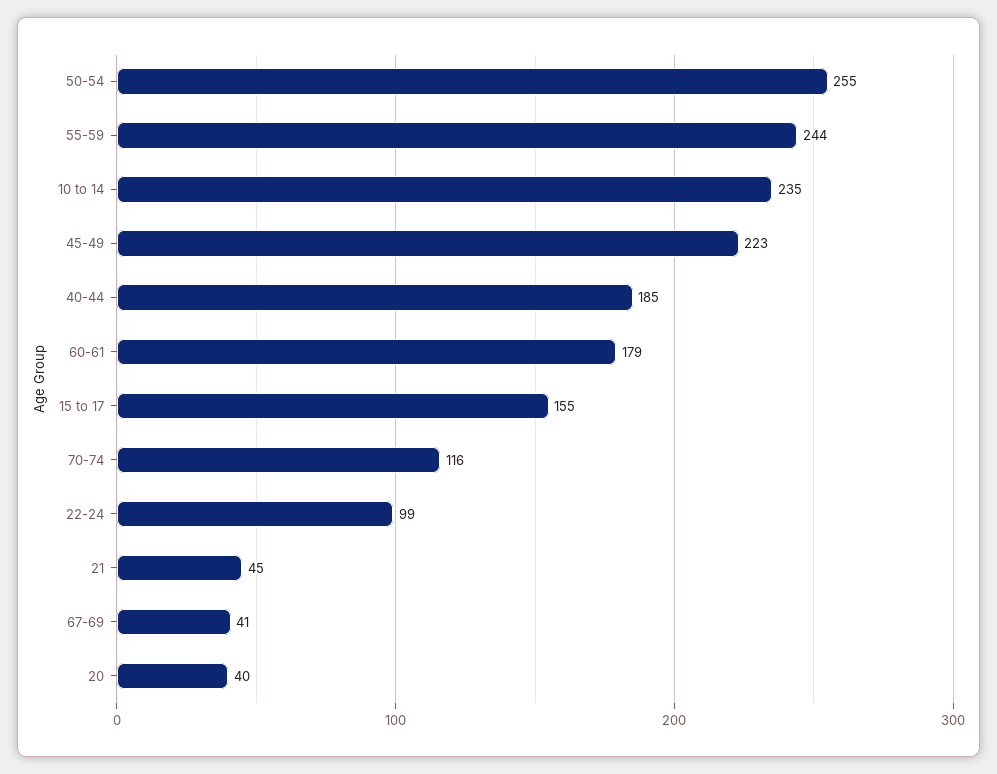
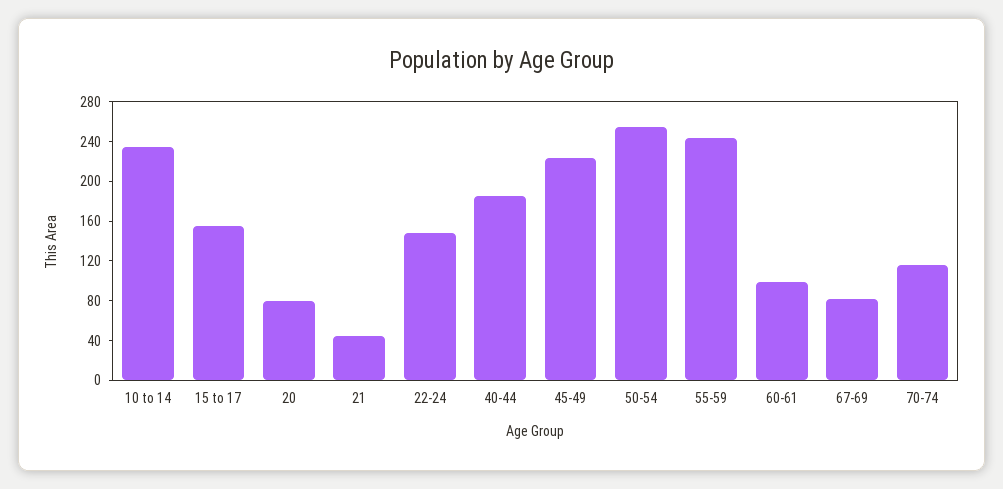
60-61: 179 -> 100
22-24: 99 -> 150
67-69: 41 -> 80
20: 40 -> 80

